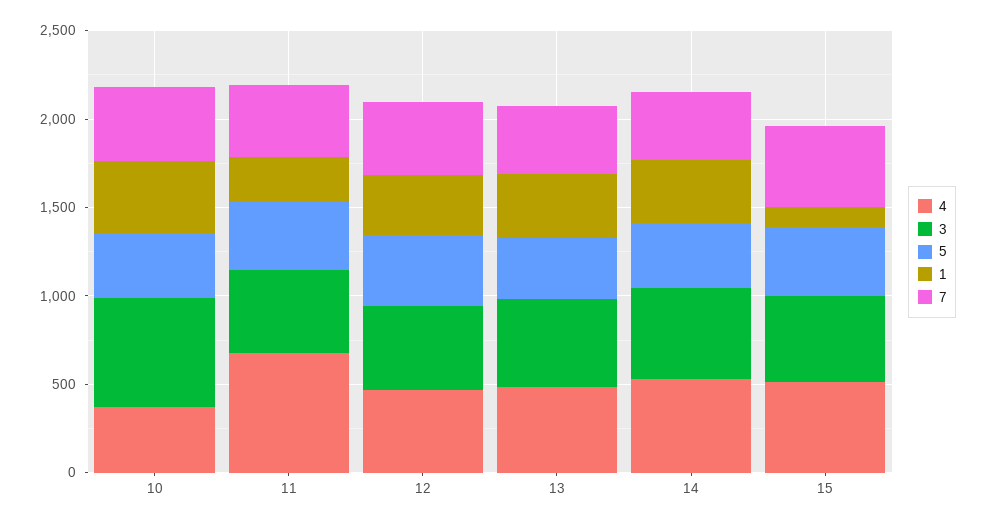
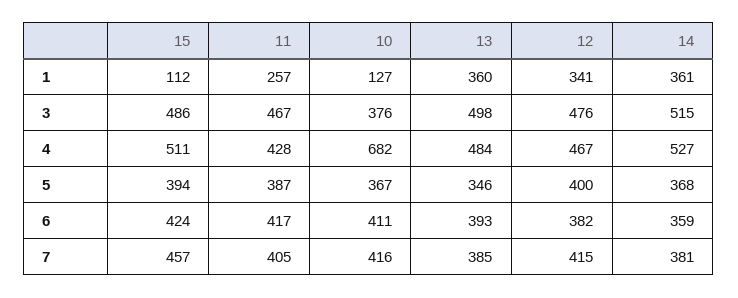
4, 10: 400 -> 682
3, 10: 600 -> 376
1, 10: 400 -> 127
4, 11: 700 -> 428
6, 15: none -> 424
6, 11: none -> 417
6, 10: none -> 411
6, 13: none -> 393
6, 12: none -> 382
6, 14: none -> 359

